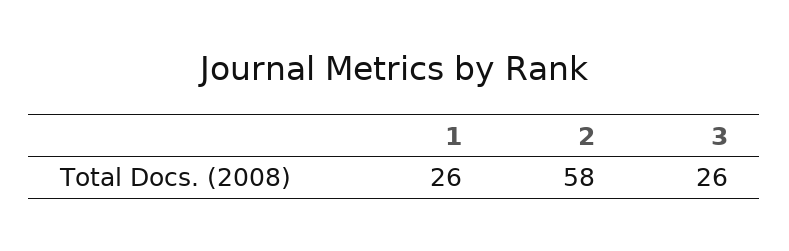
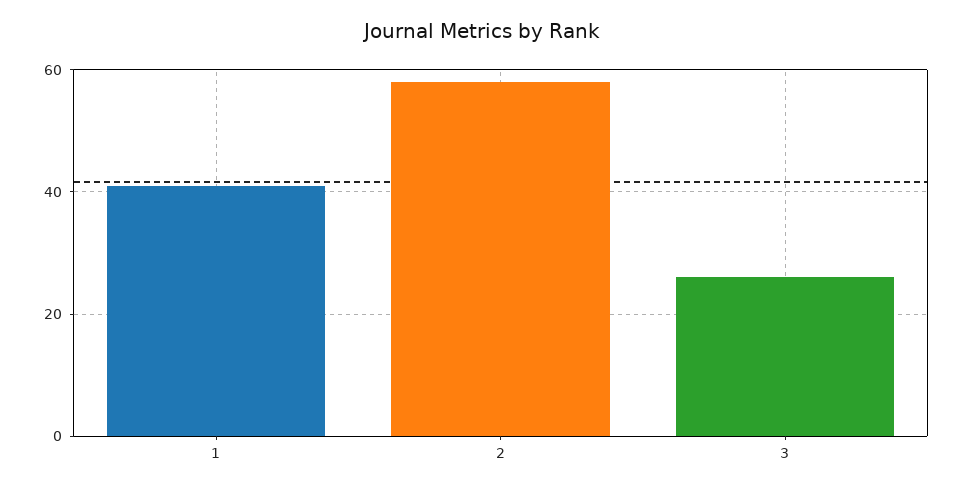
1: 26 -> 40

